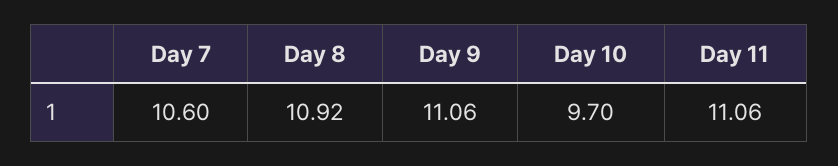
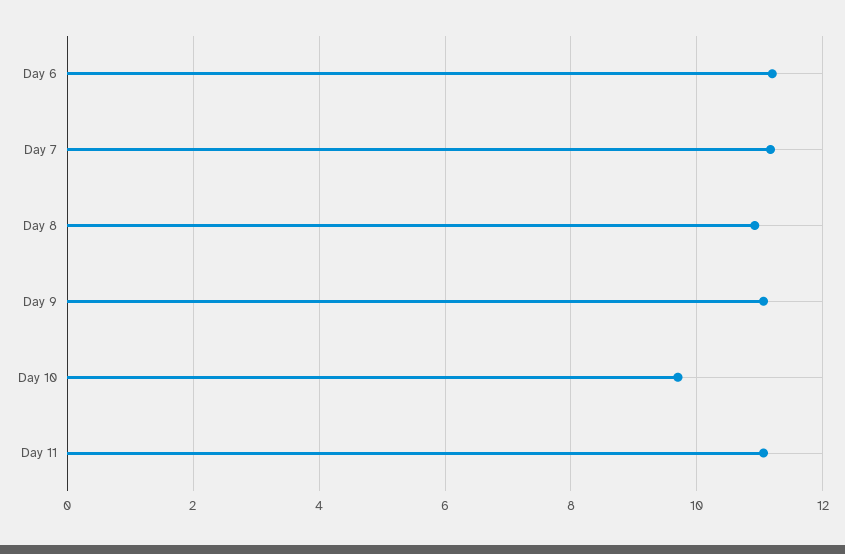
Day 7: 10.6 -> 11.2
Day 6: none -> 11.2

